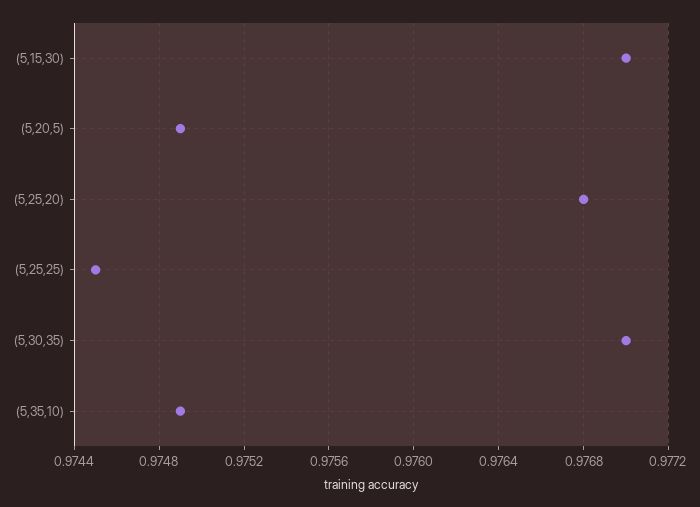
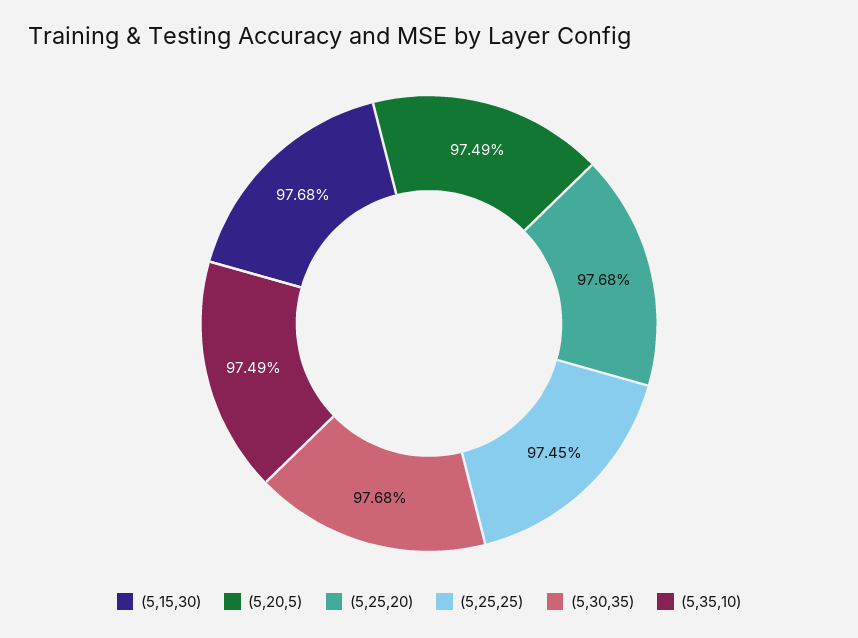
(5,15,30): 0.977 -> 0.9768
(5,30,35): 0.977 -> 0.9768

